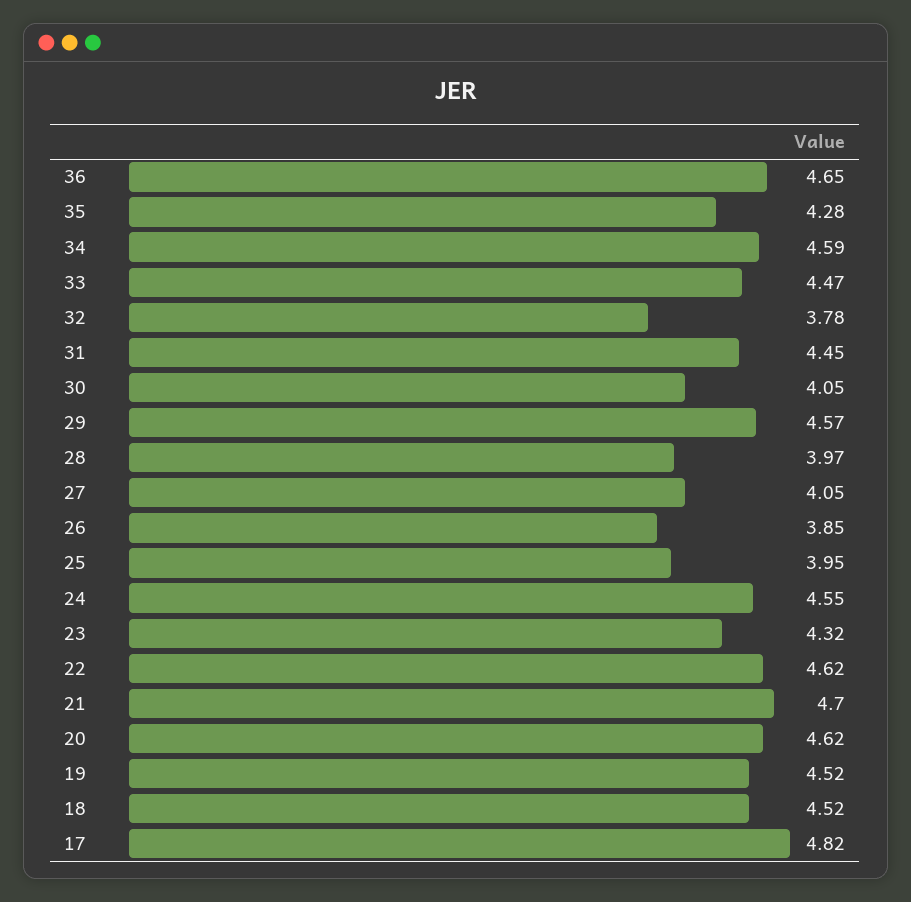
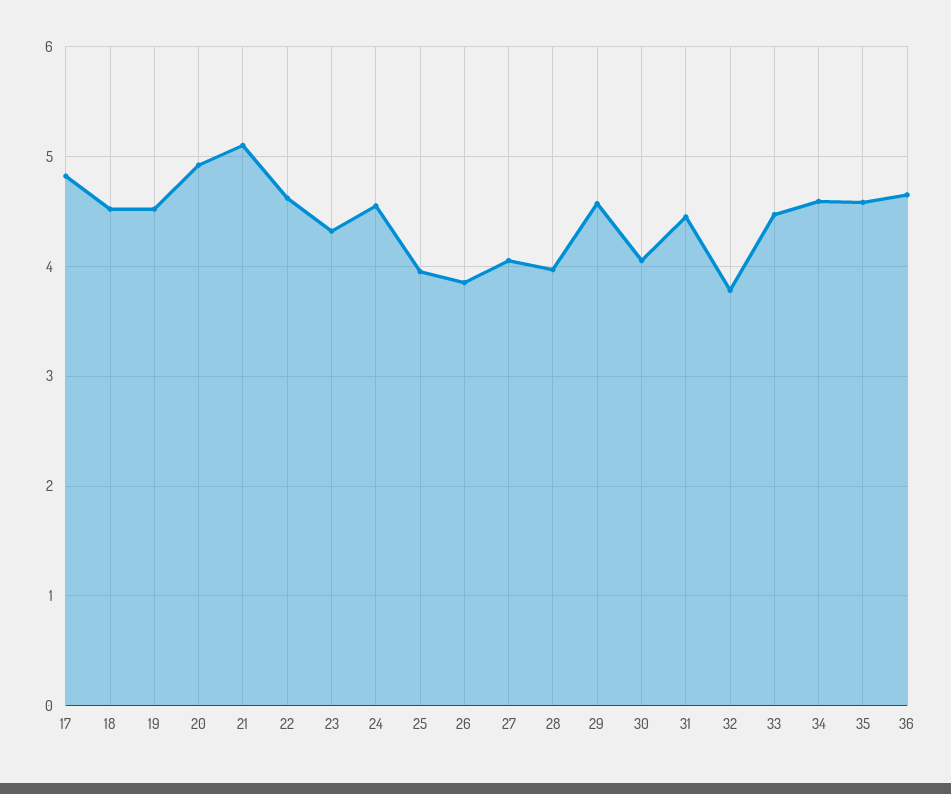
35: 4.28 -> 4.6
21: 4.7 -> 5.1
20: 4.62 -> 4.9

